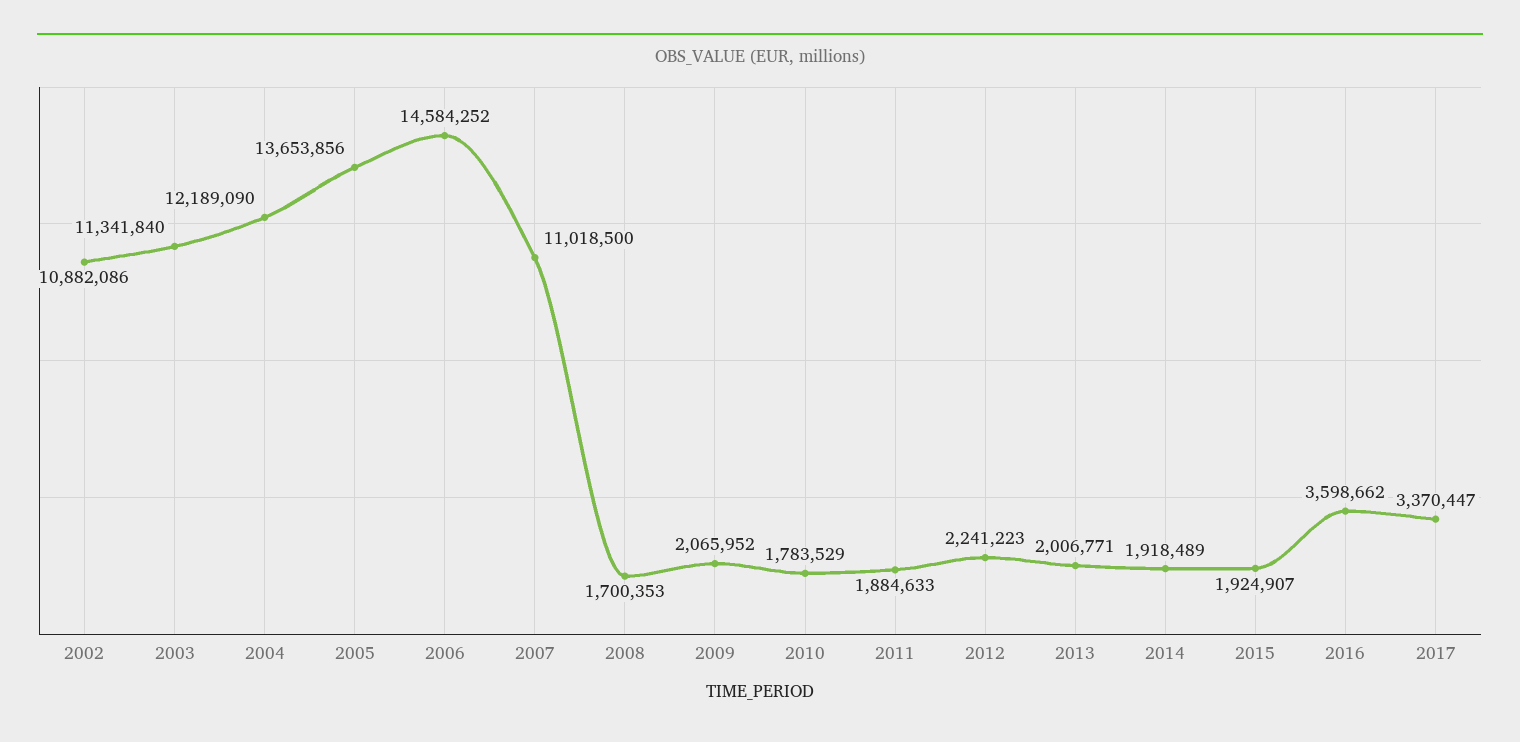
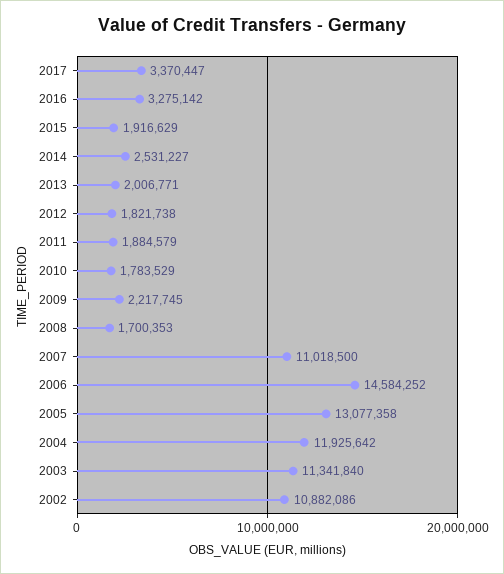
2004: 12189090 -> 11925642
2005: 13653856 -> 13077358
2009: 2065952 -> 2217745
2011: 1884633 -> 1884579
2012: 2241223 -> 1821738
2014: 1918489 -> 2531227
2015: 1924907 -> 1916629
2016: 3598662 -> 3275142

